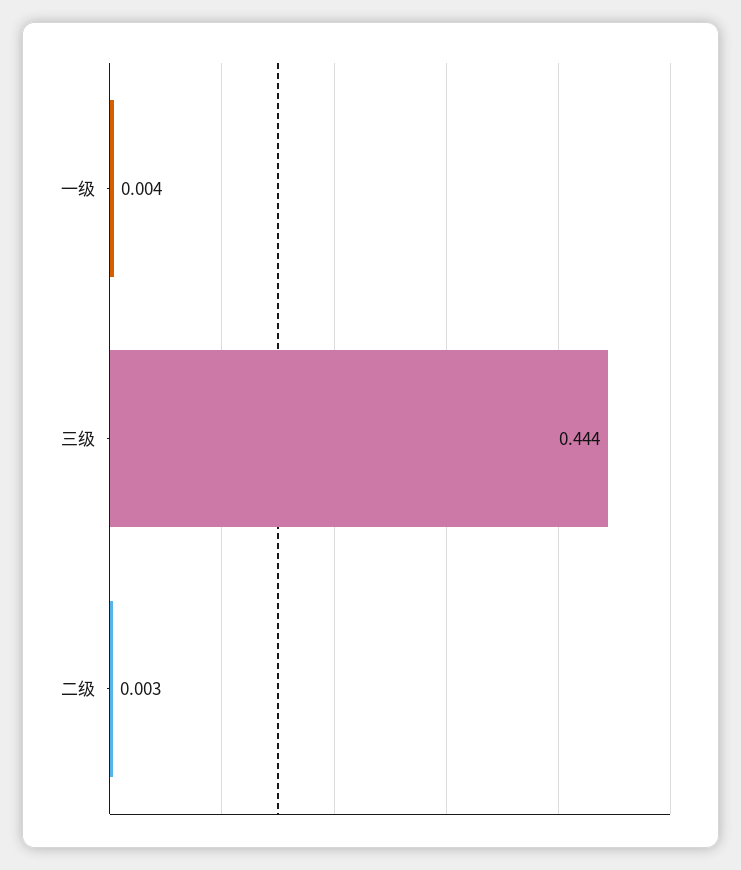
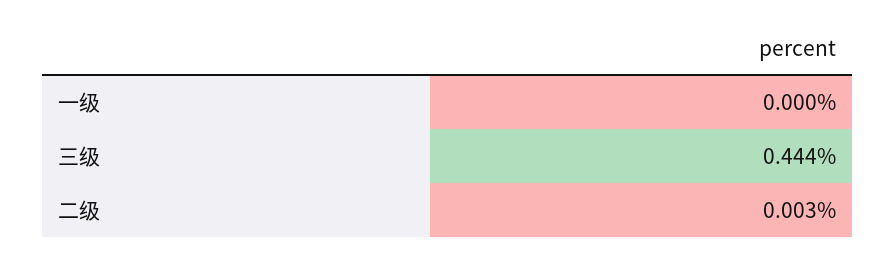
一级: 0.004 -> 0

